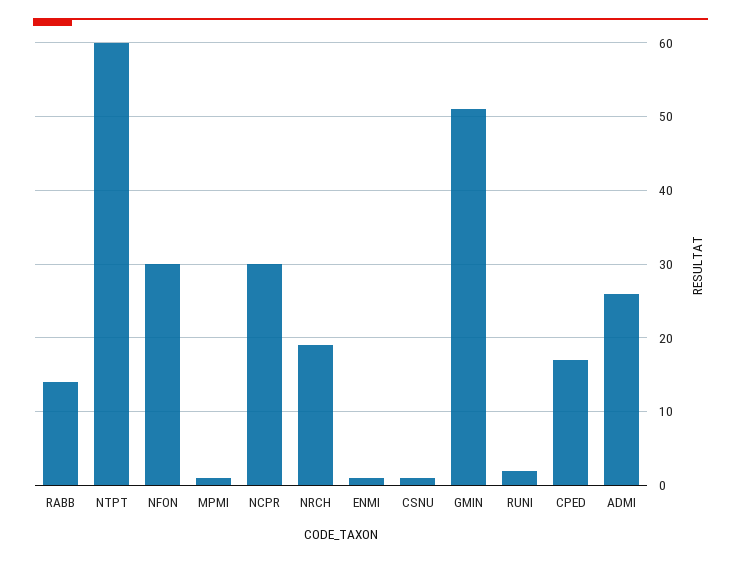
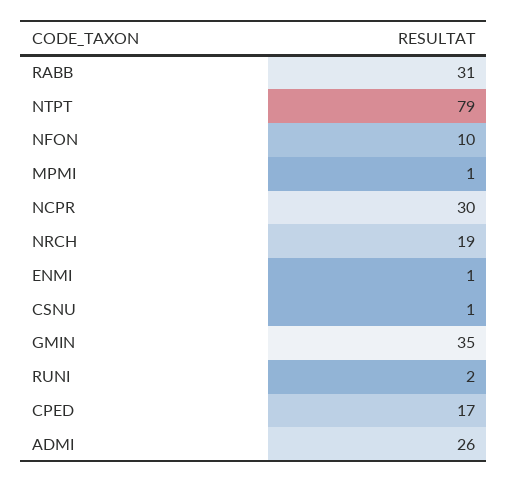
RABB: 14 -> 31
NTPT: 60 -> 79
NFON: 30 -> 10
GMIN: 51 -> 35

